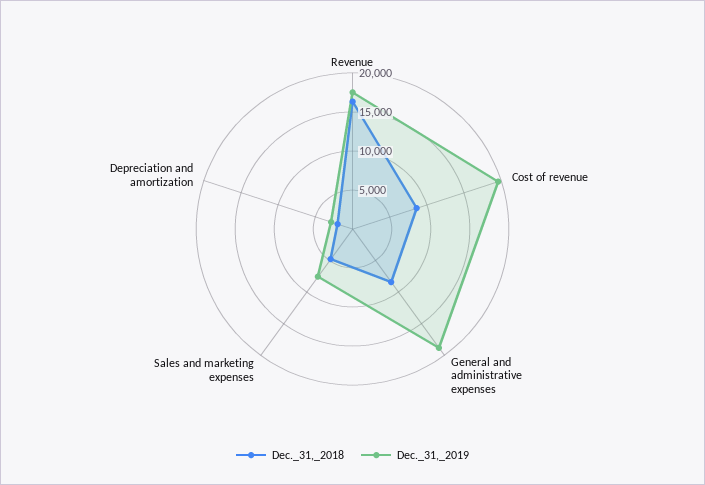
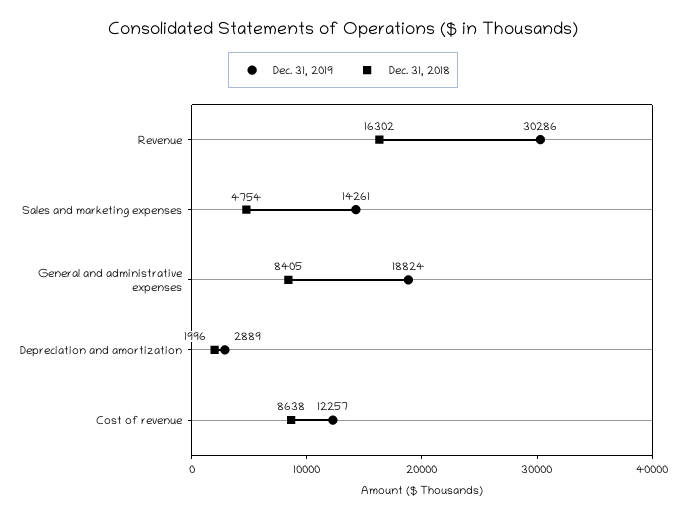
Dec._31,_2019, Revenue: 17500 -> 30286
Dec._31,_2019, Cost of revenue: 20000 -> 12257
Dec._31,_2019, Sales and marketing expenses: 7500 -> 14261

